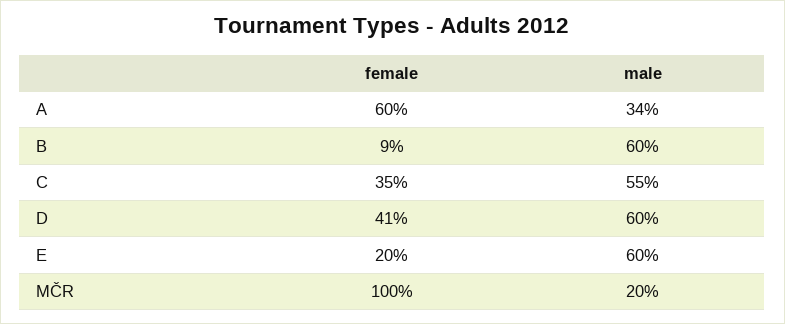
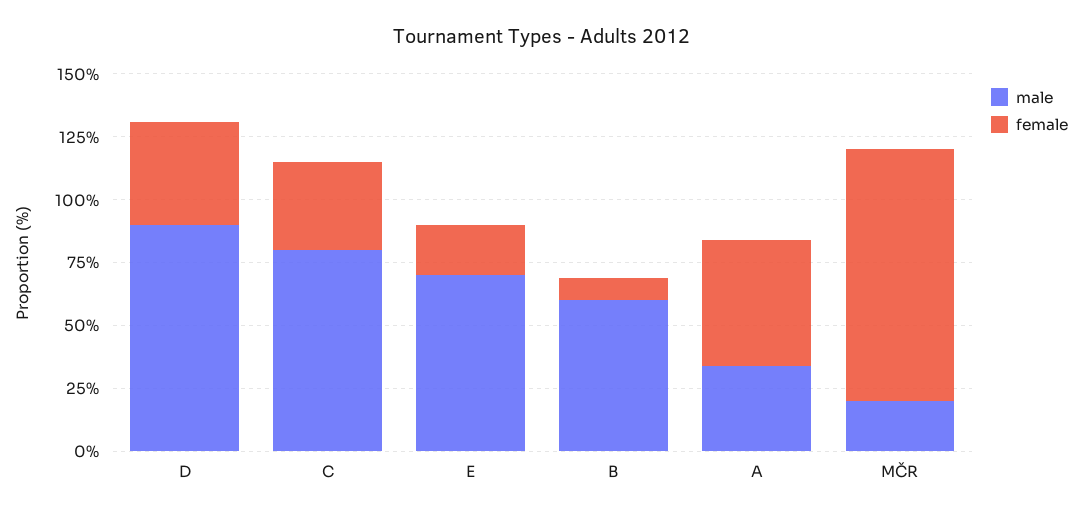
female, A: 60 -> 50
male, C: 55 -> 80
male, D: 60 -> 90
male, E: 60 -> 70

